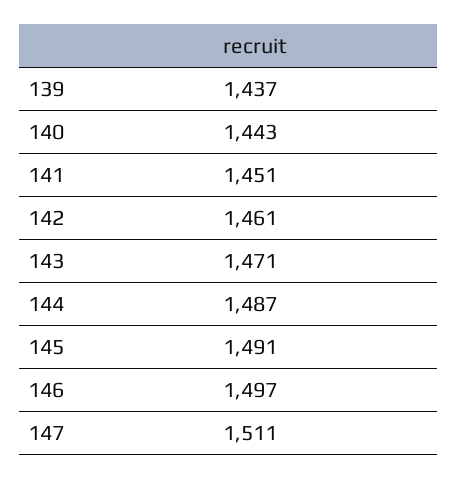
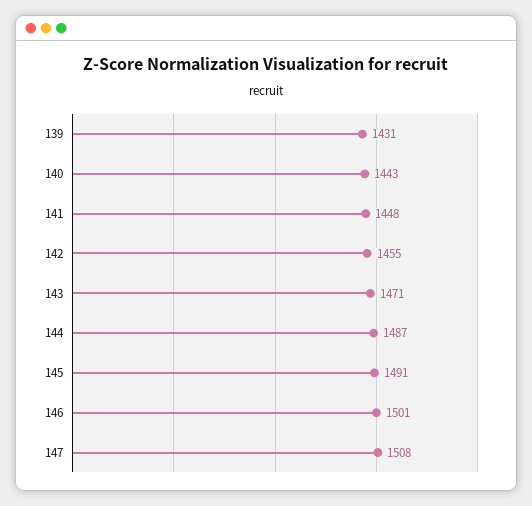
139: 1437 -> 1431
141: 1451 -> 1448
142: 1461 -> 1455
146: 1497 -> 1501
147: 1511 -> 1508

